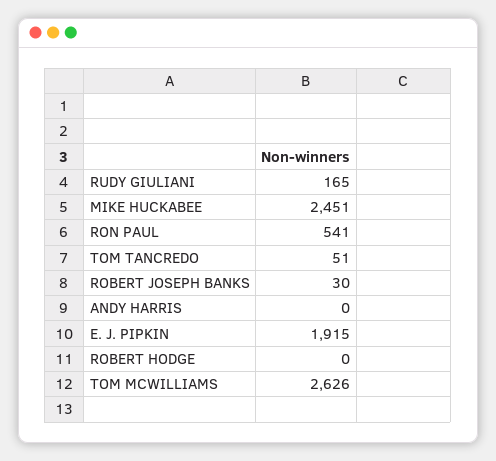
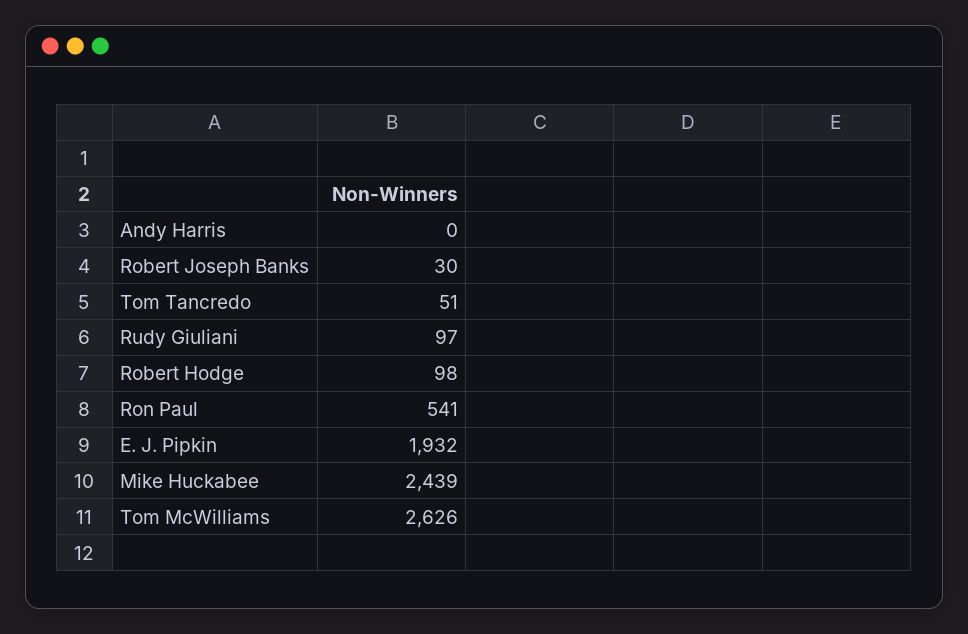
RUDY GIULIANI: 165 -> 97
MIKE HUCKABEE: 2451 -> 2439
E. J. PIPKIN: 1915 -> 1932
ROBERT HODGE: 0 -> 98

